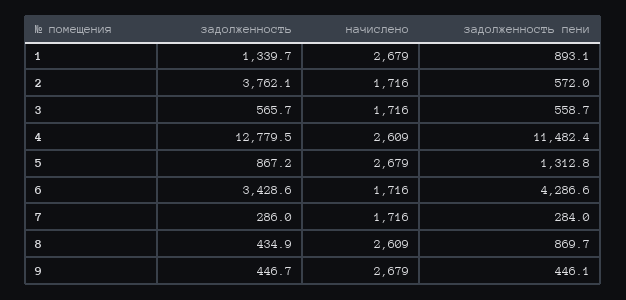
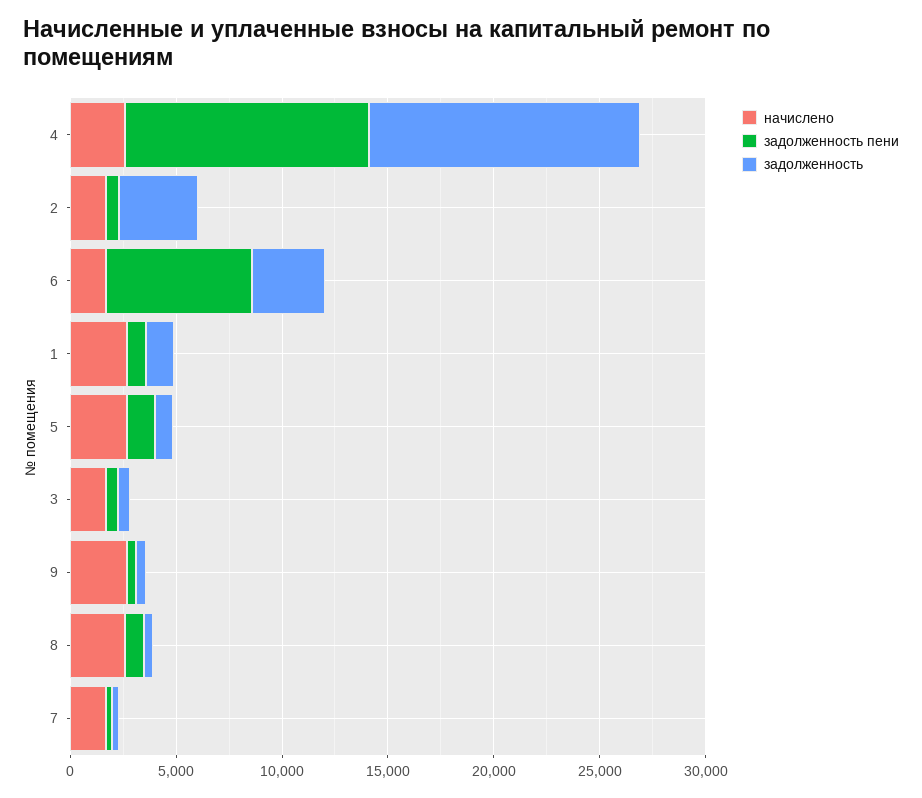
задолженность пени, 6: 4286.6 -> 7000

